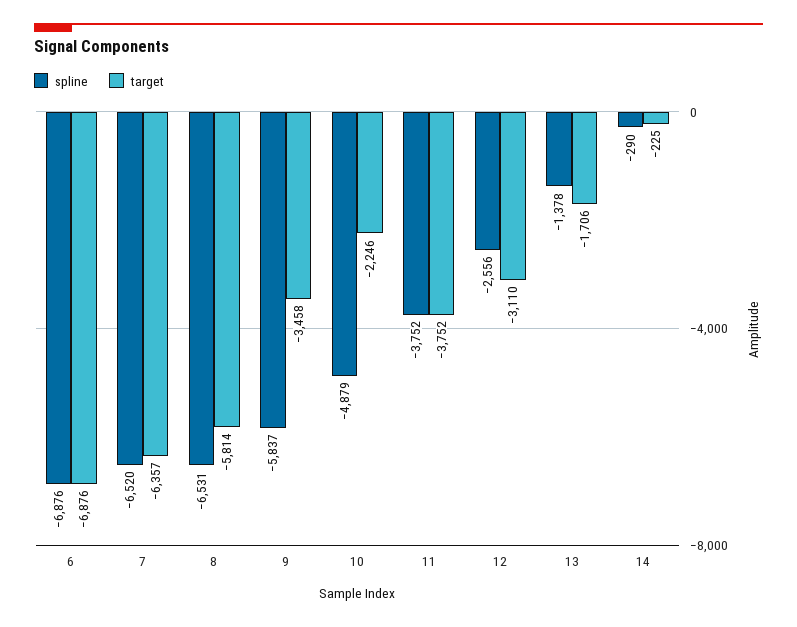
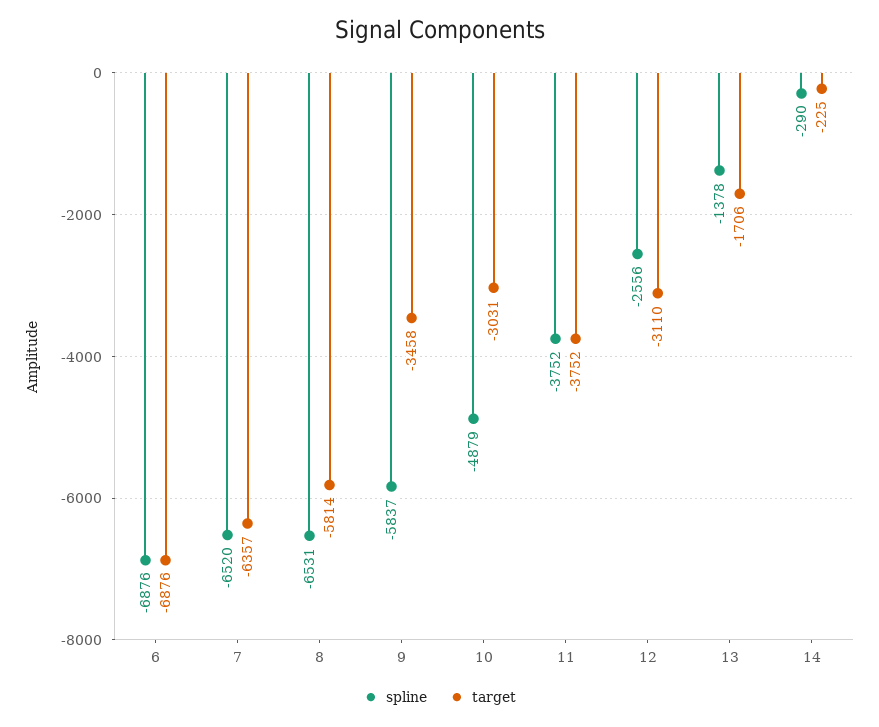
target, 10: -2246 -> -3031

